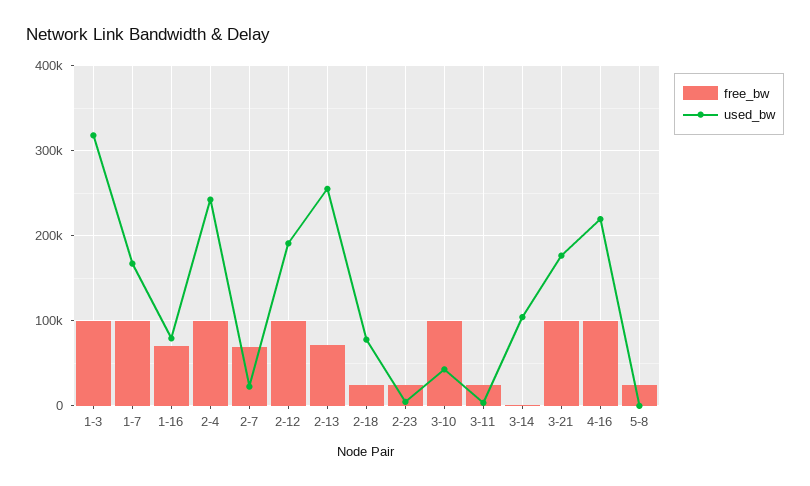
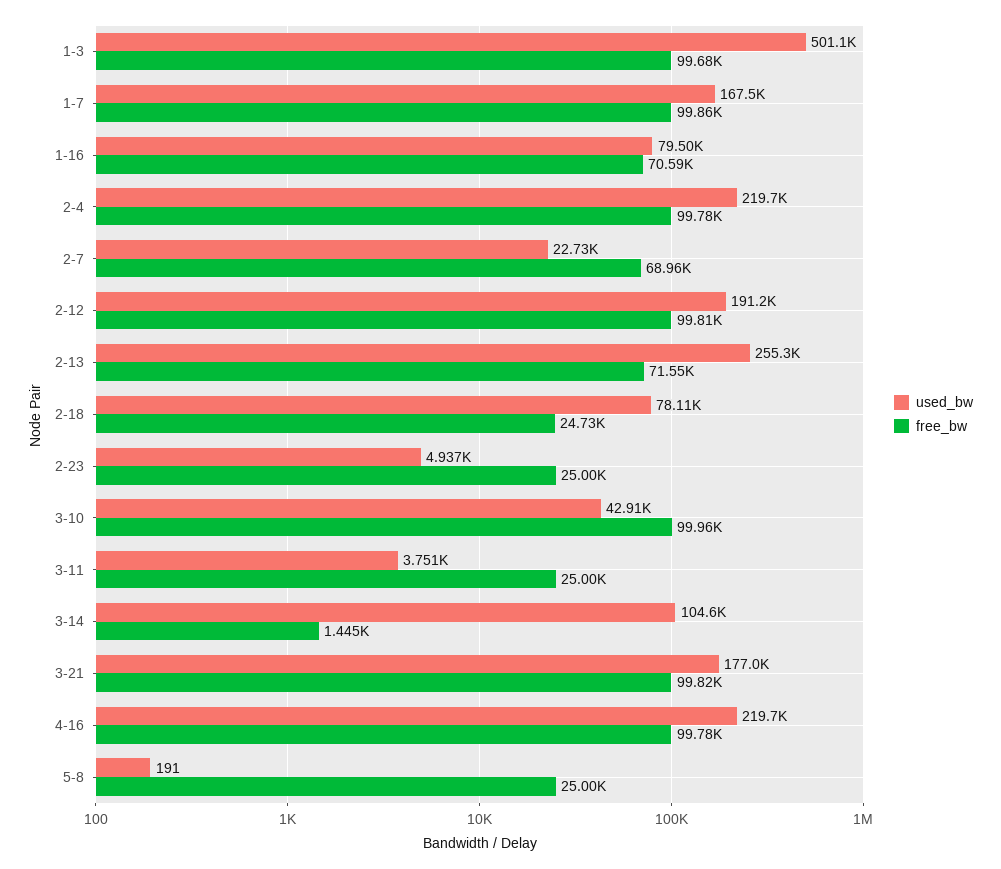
used_bw, 1-3: 320000 -> 501100
used_bw, 2-4: 240000 -> 219700

